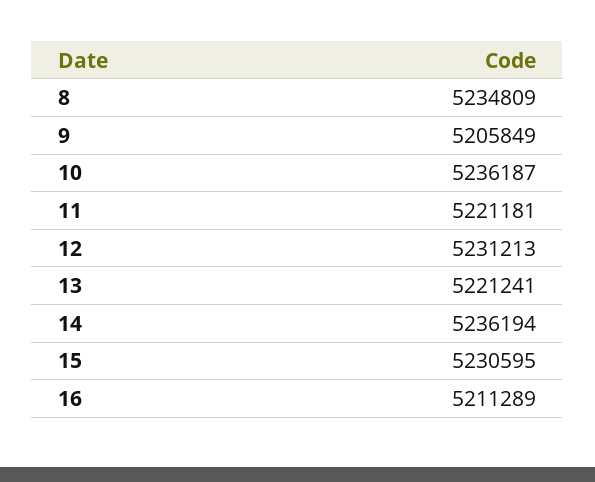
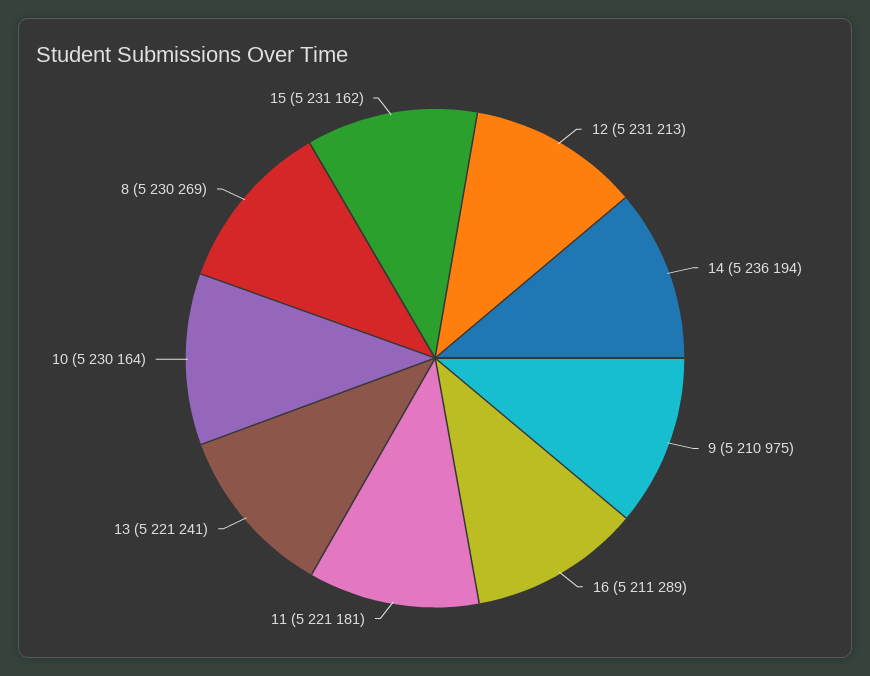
8: 5234809 -> 5230269
9: 5205849 -> 5210975
10: 5236187 -> 5230164
15: 5230595 -> 5231162

